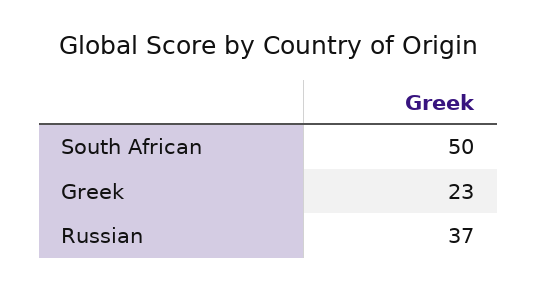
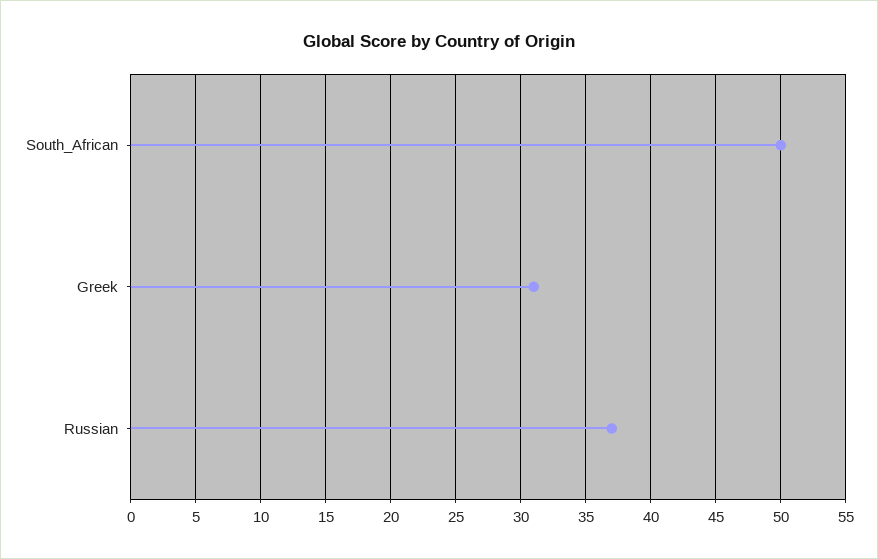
Greek: 23 -> 31

